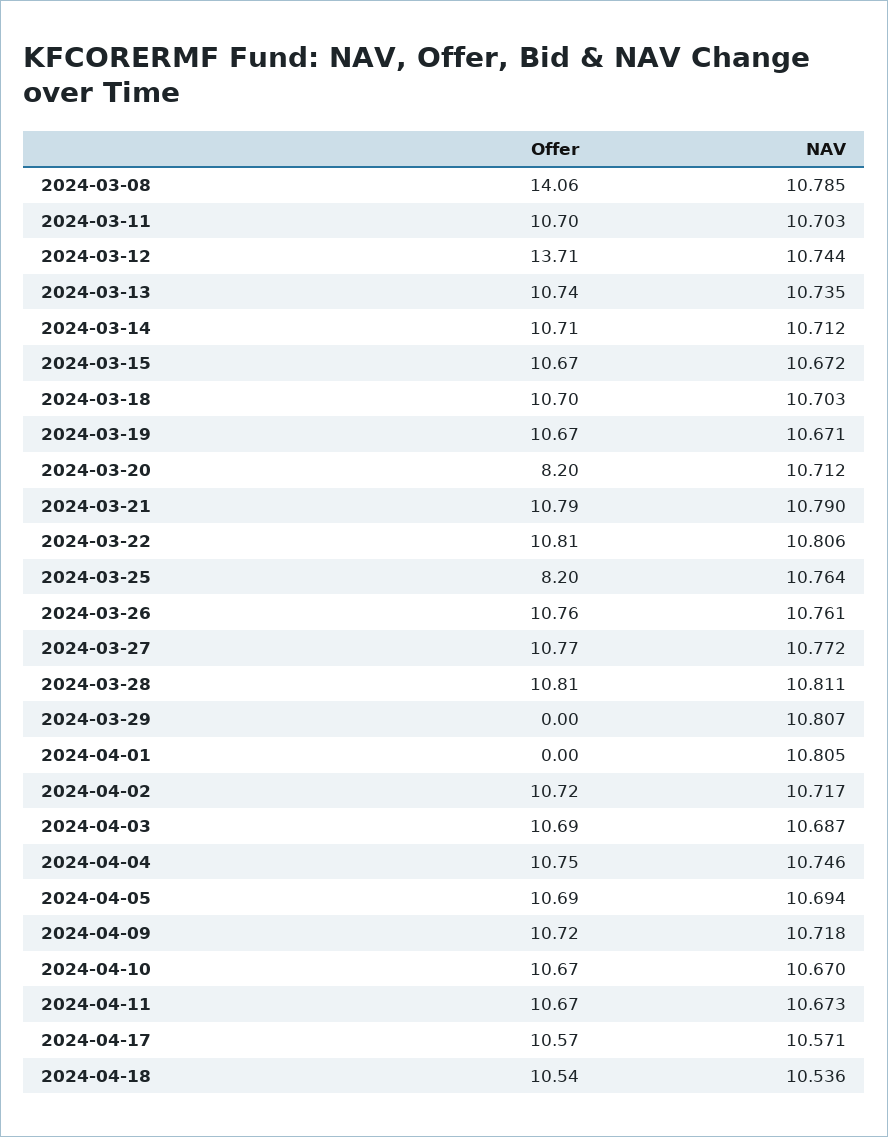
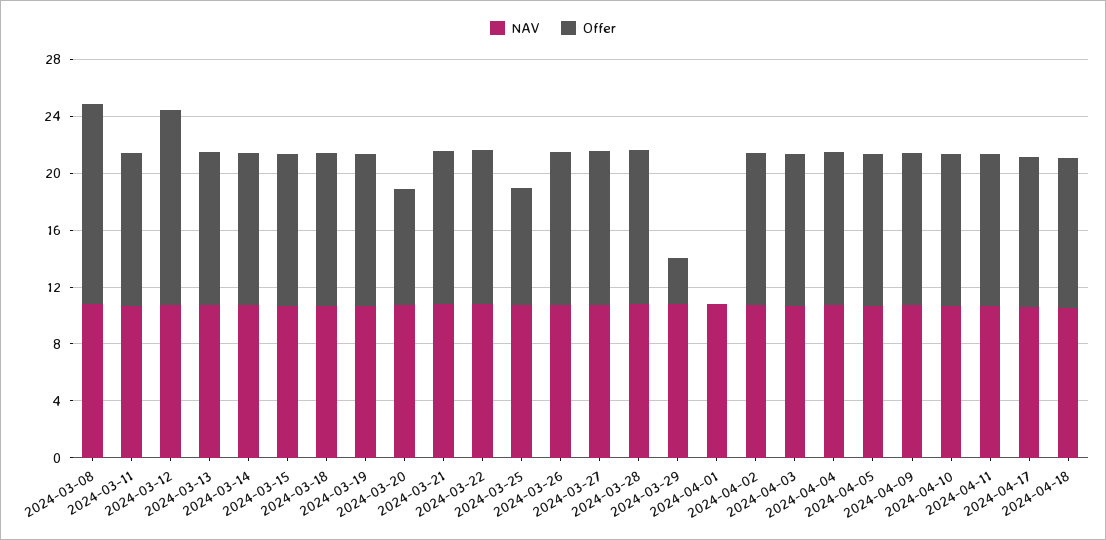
Offer, 2024-03-29: 0 -> 3

